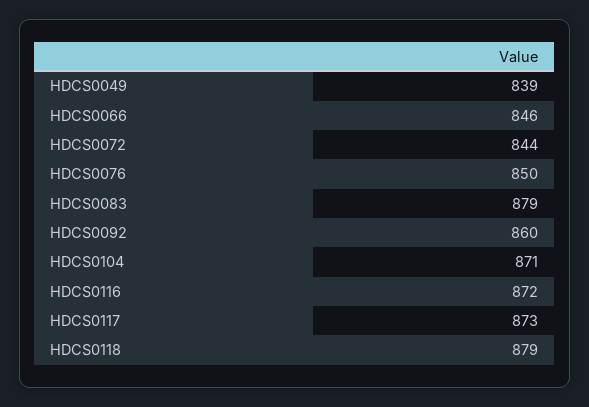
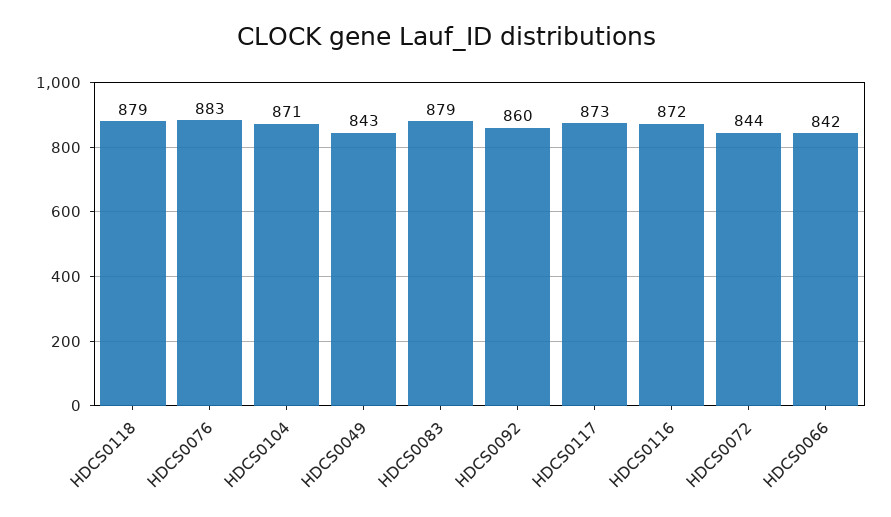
HDCS0049: 839 -> 843
HDCS0066: 846 -> 842
HDCS0076: 850 -> 883

